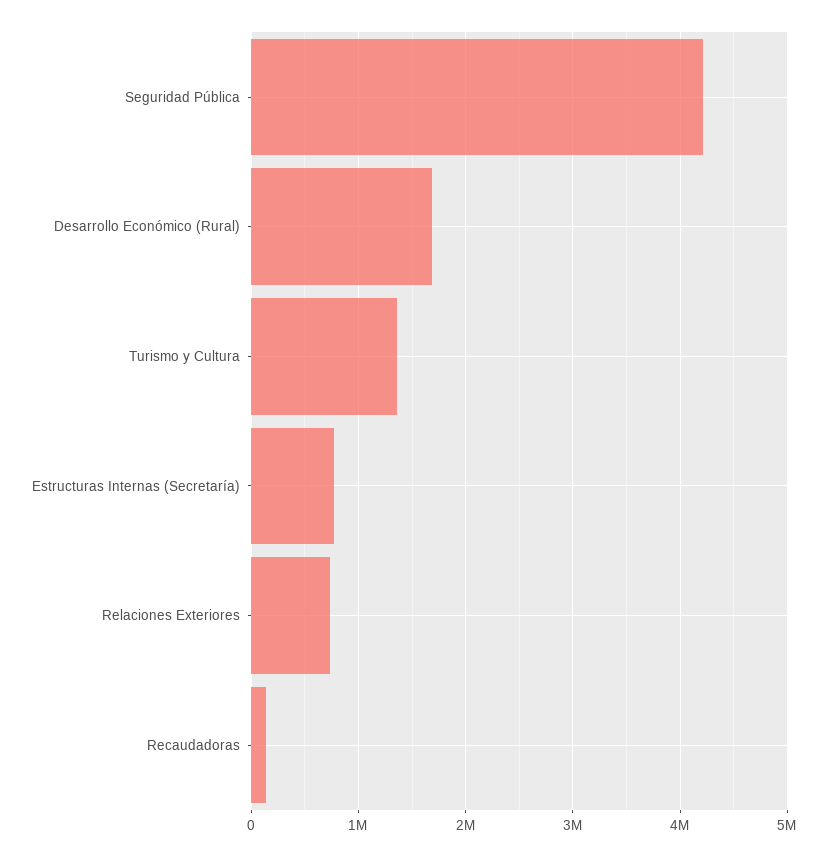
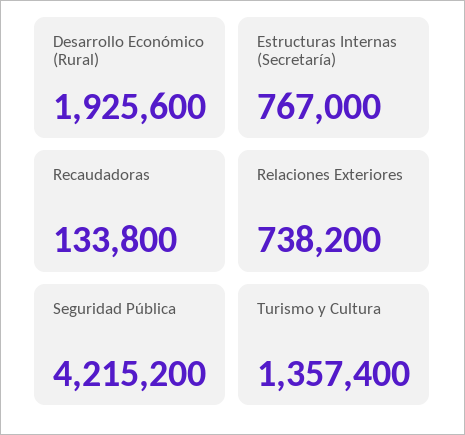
Desarrollo Económico (Rural): 1700000 -> 1925600

